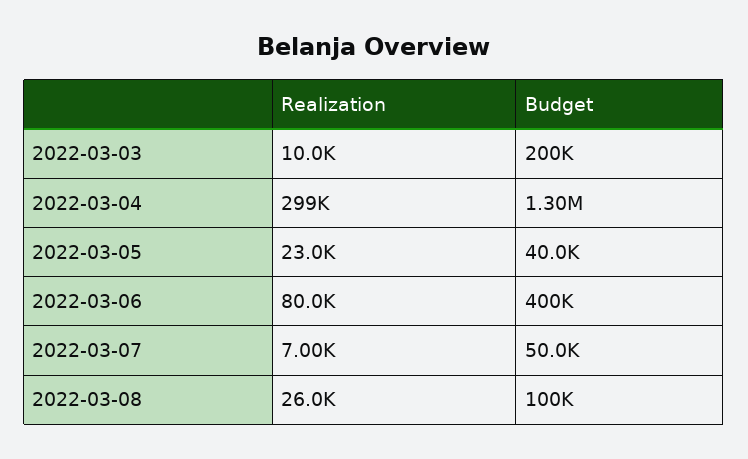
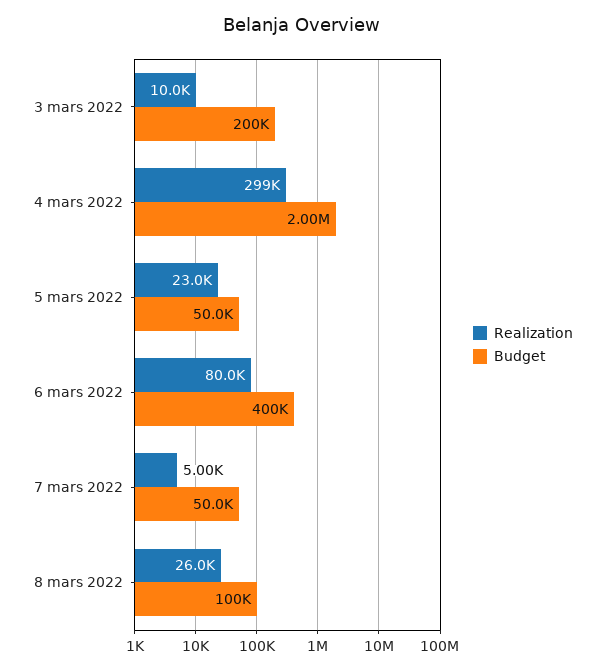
Budget, 2022-03-04: 1300000 -> 2000000
Budget, 2022-03-05: 40000 -> 50000
Realization, 2022-03-07: 7000 -> 5000

